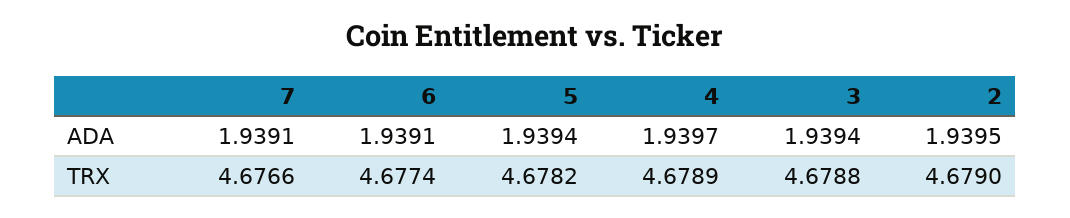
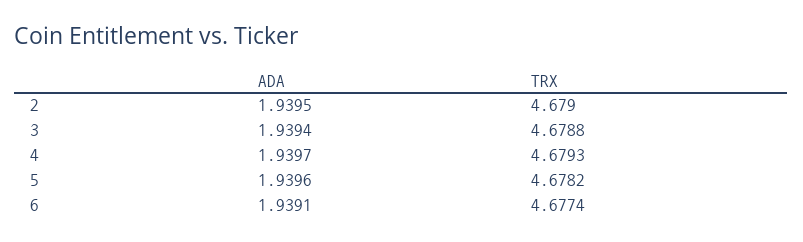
7, ADA: 1.9391 -> none
5, ADA: 1.9394 -> 1.9396
7, TRX: 4.6766 -> none
4, TRX: 4.6789 -> 4.6793

